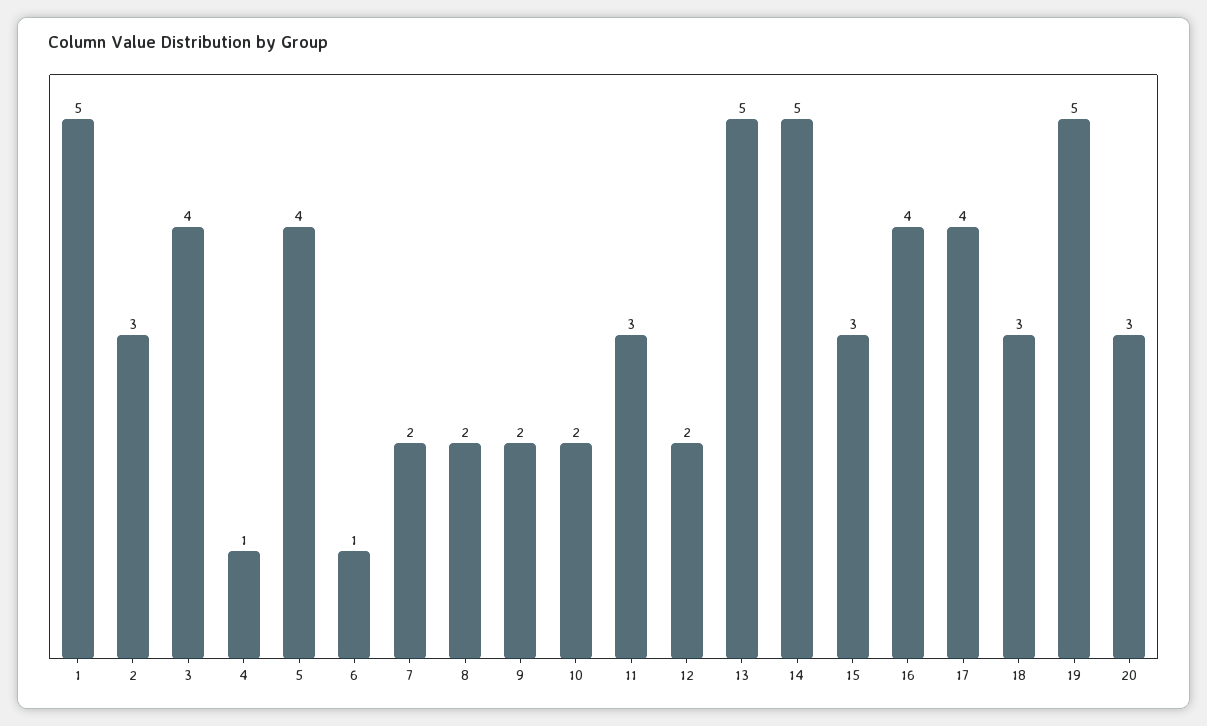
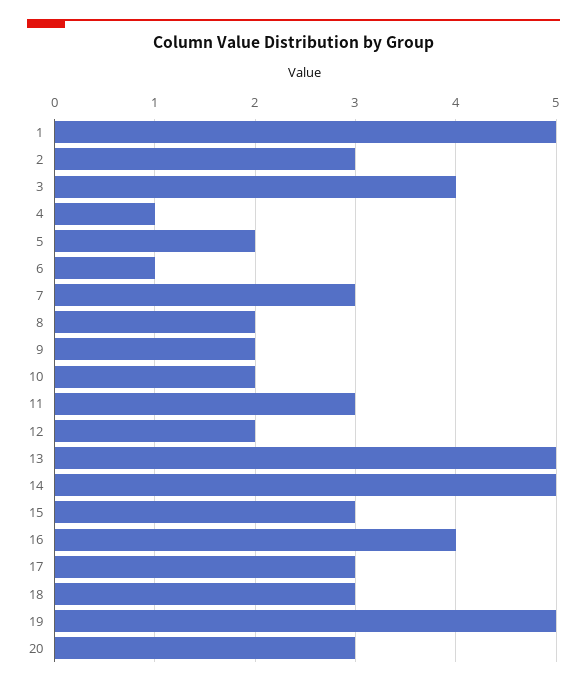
5: 4 -> 2
7: 2 -> 3
17: 4 -> 3

